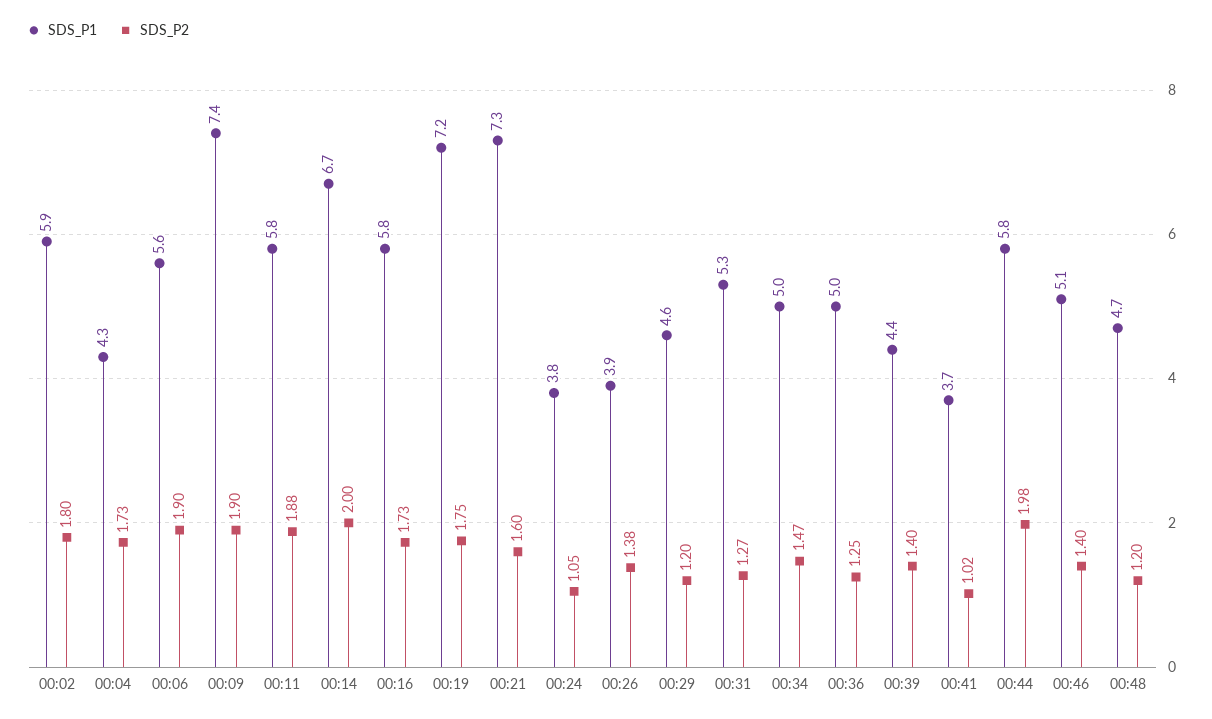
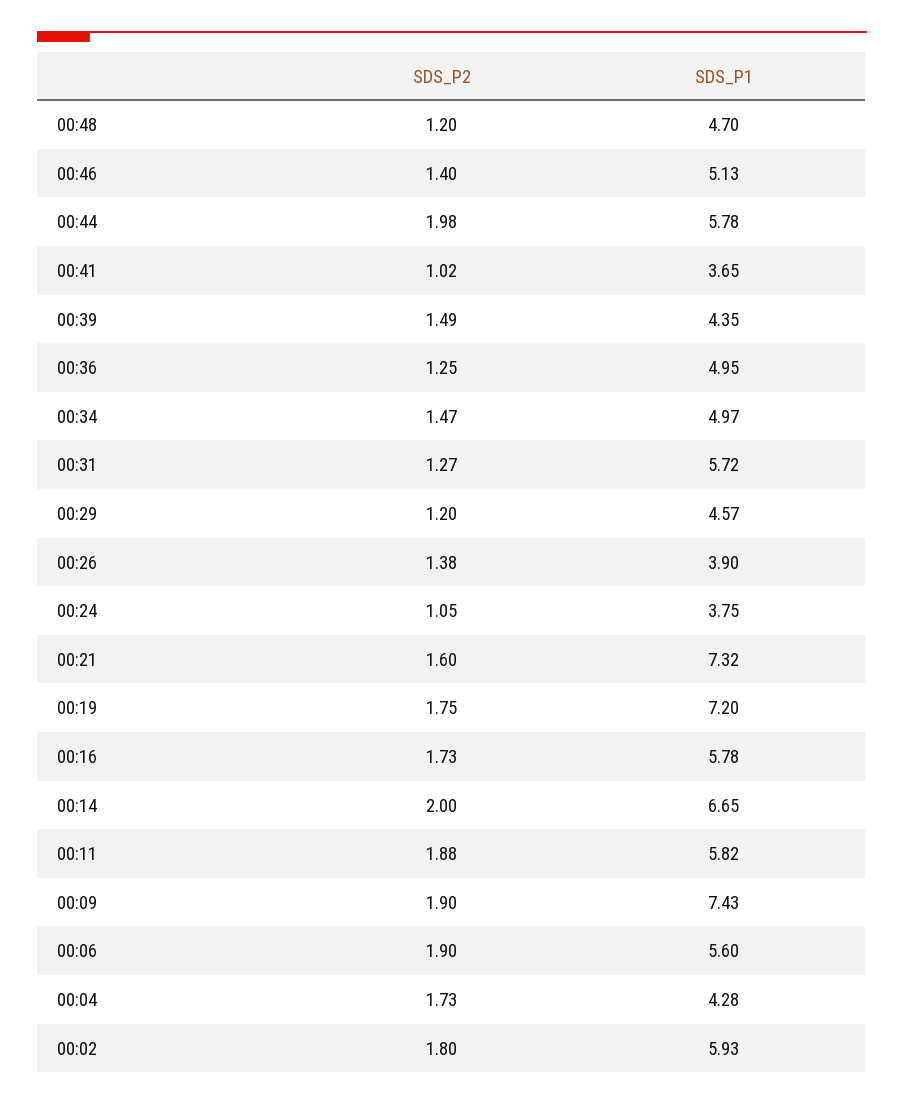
SDS_P1, 00:31: 5.3 -> 5.72
SDS_P2, 00:39: 1.4 -> 1.49

